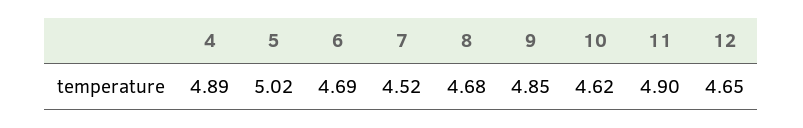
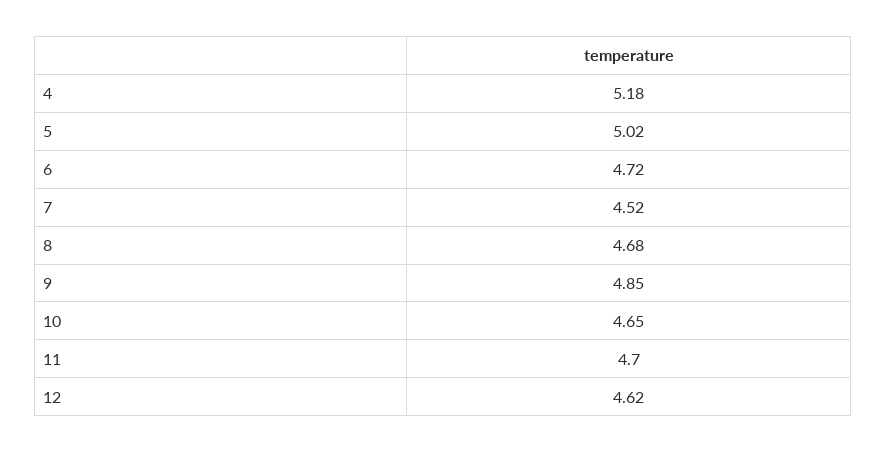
4: 4.89 -> 5.18
6: 4.69 -> 4.72
10: 4.62 -> 4.65
11: 4.9 -> 4.7
12: 4.65 -> 4.62

